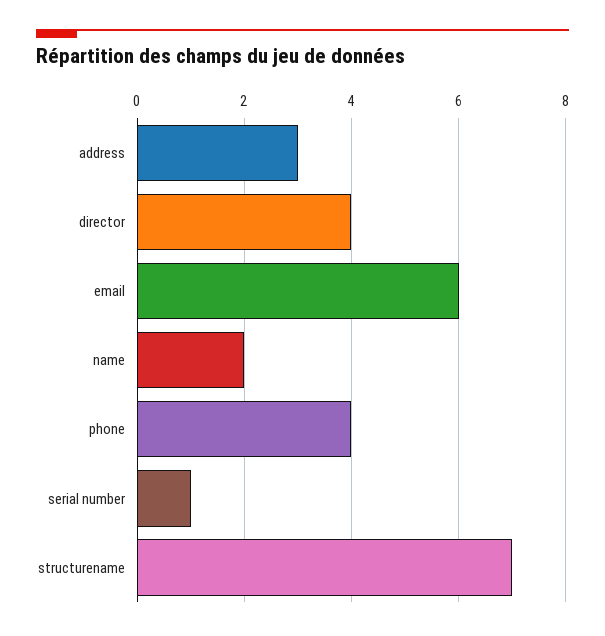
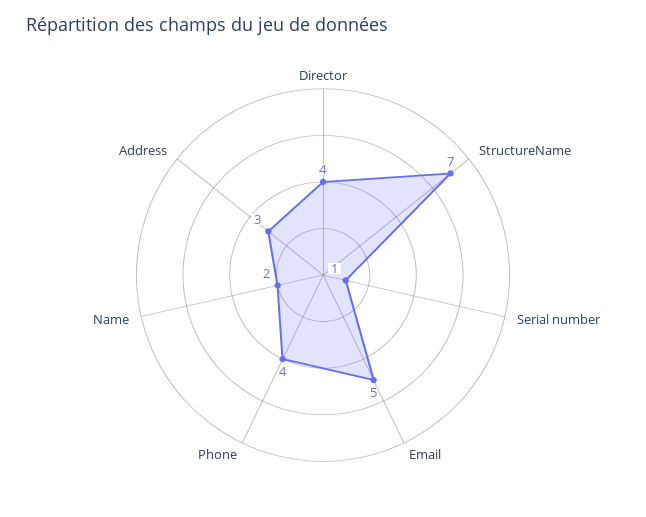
email: 6 -> 5

